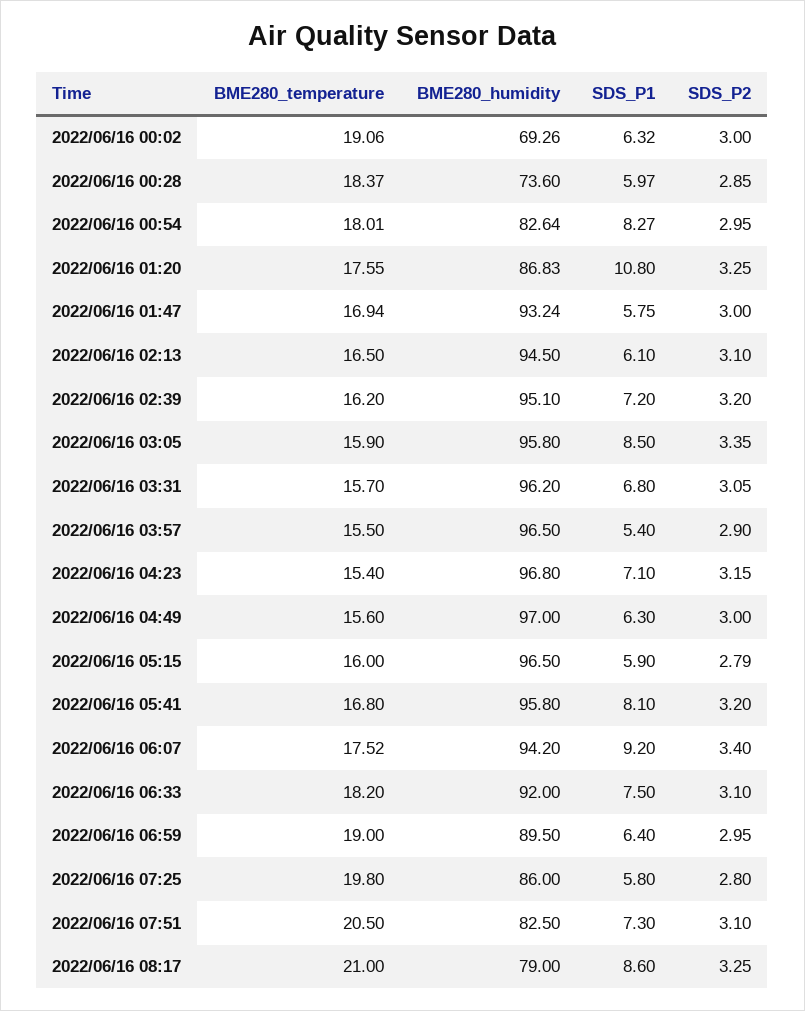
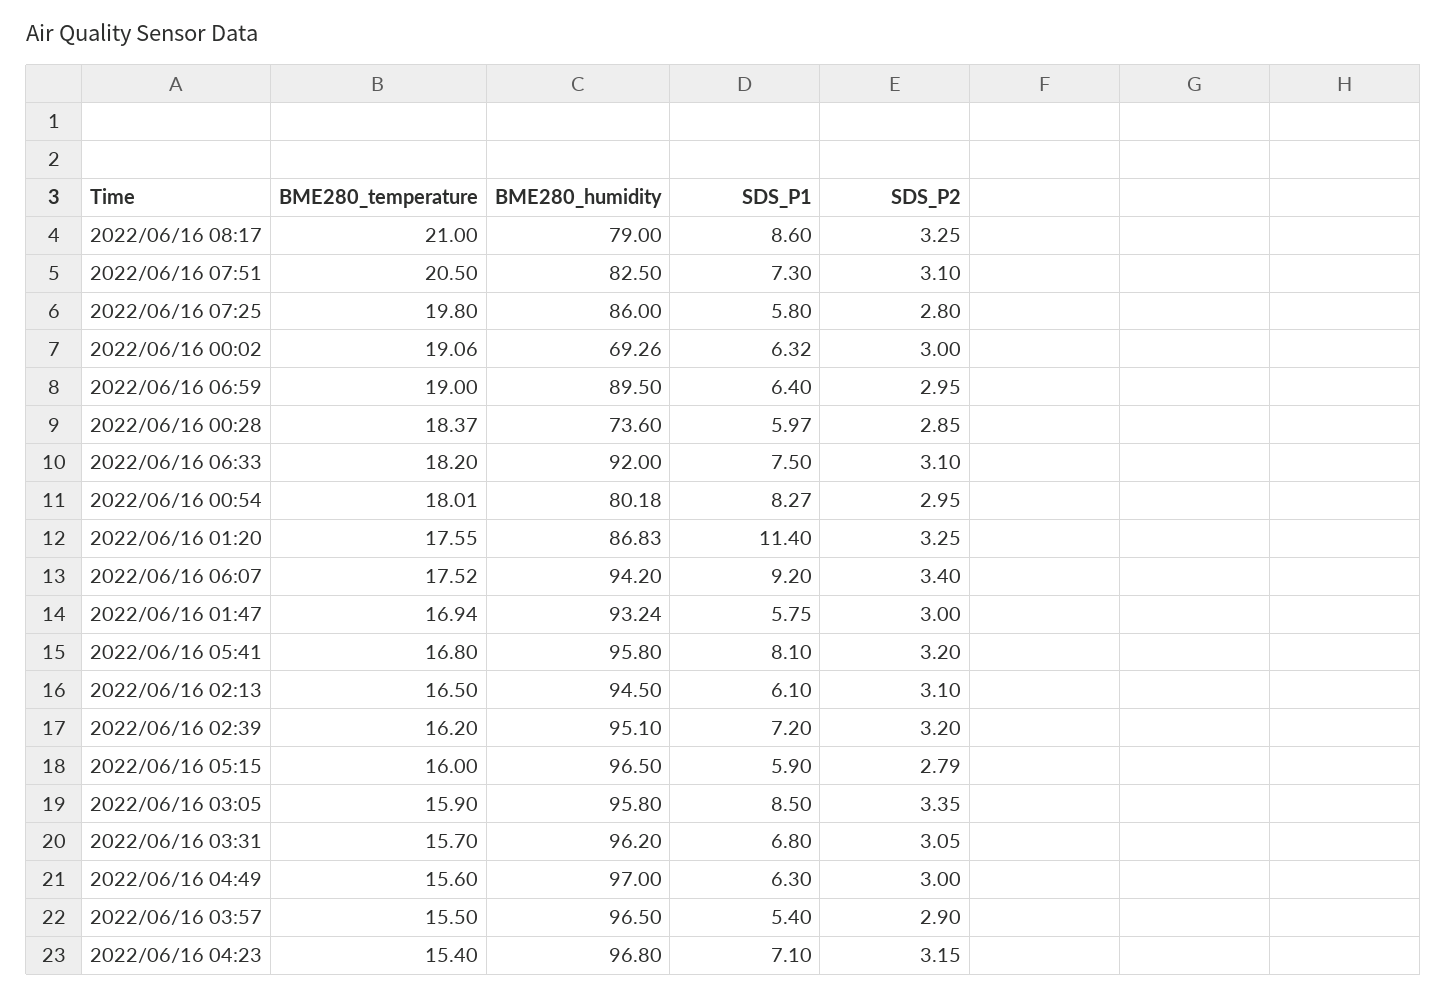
BME280_humidity, 2022/06/16 00:54: 82.64 -> 80.18
SDS_P1, 2022/06/16 01:20: 10.8 -> 11.4

